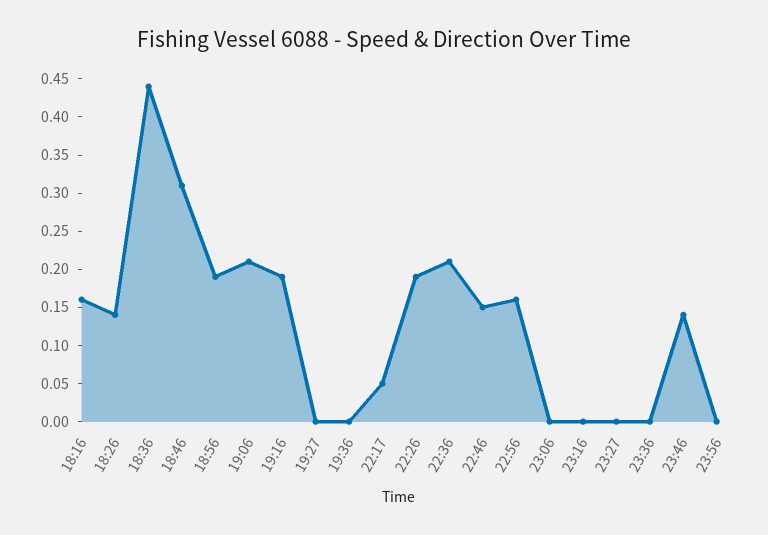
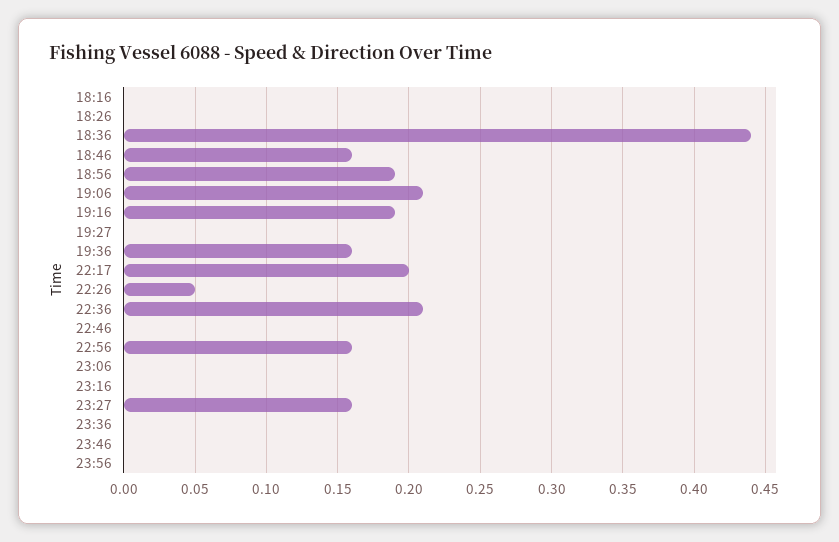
18:16: 0.15 -> 0
18:26: 0.15 -> 0
18:46: 0.3 -> 0.16
19:36: 0 -> 0.16
22:17: 0.05 -> 0.2
22:26: 0.2 -> 0.05
22:46: 0.15 -> 0
23:27: 0 -> 0.16
23:46: 0.15 -> 0

